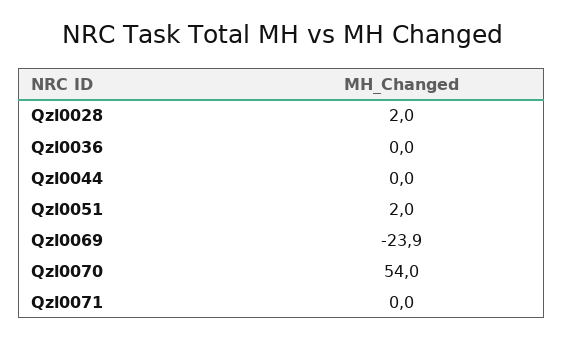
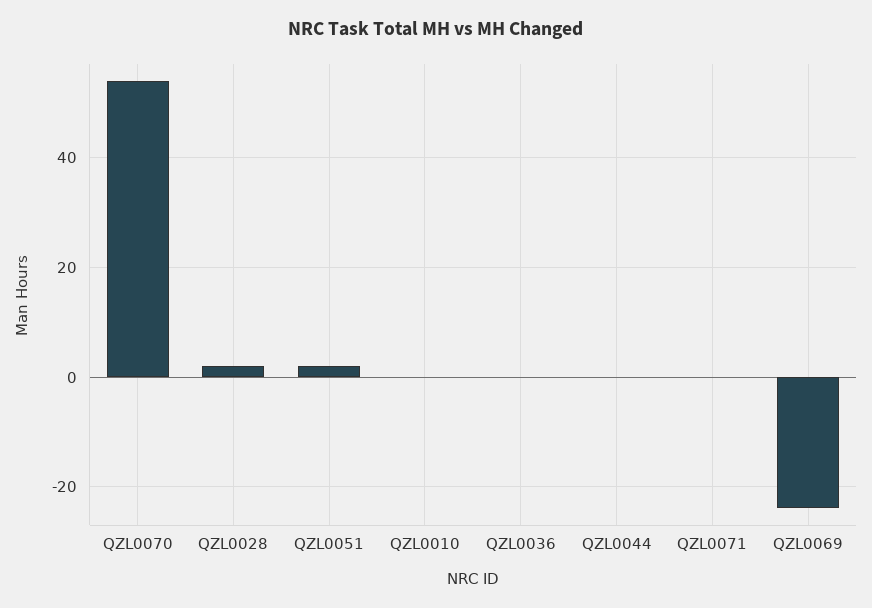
QZL0010: none -> 0

